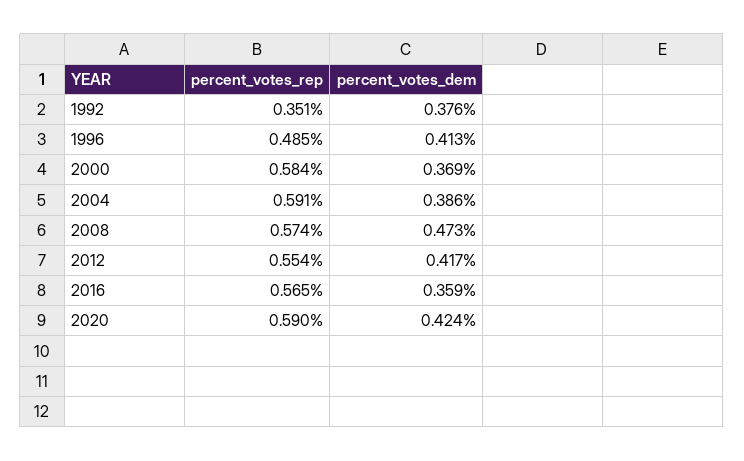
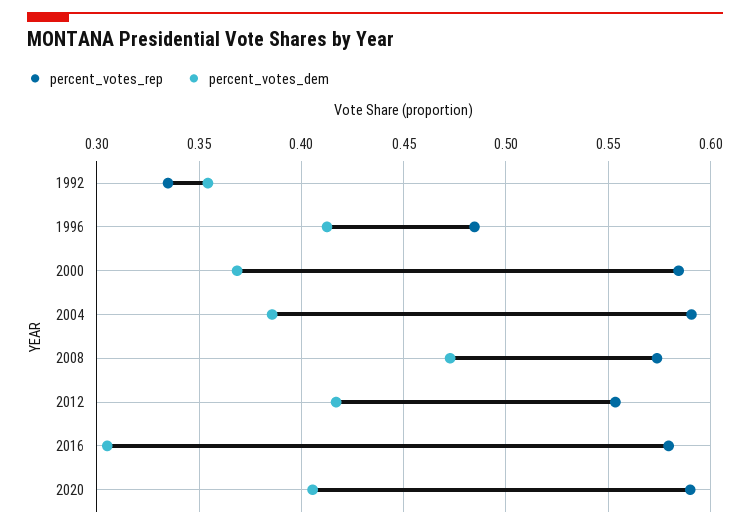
percent_votes_rep, 1992: 0.351 -> 0.335
percent_votes_dem, 1992: 0.376 -> 0.355
percent_votes_rep, 2016: 0.565 -> 0.58
percent_votes_dem, 2016: 0.359 -> 0.305
percent_votes_dem, 2020: 0.424 -> 0.405

